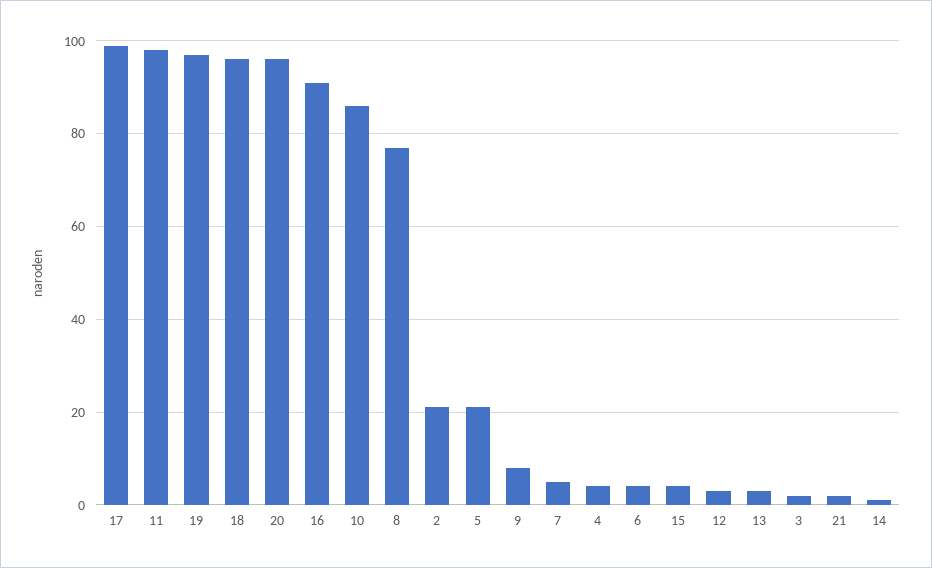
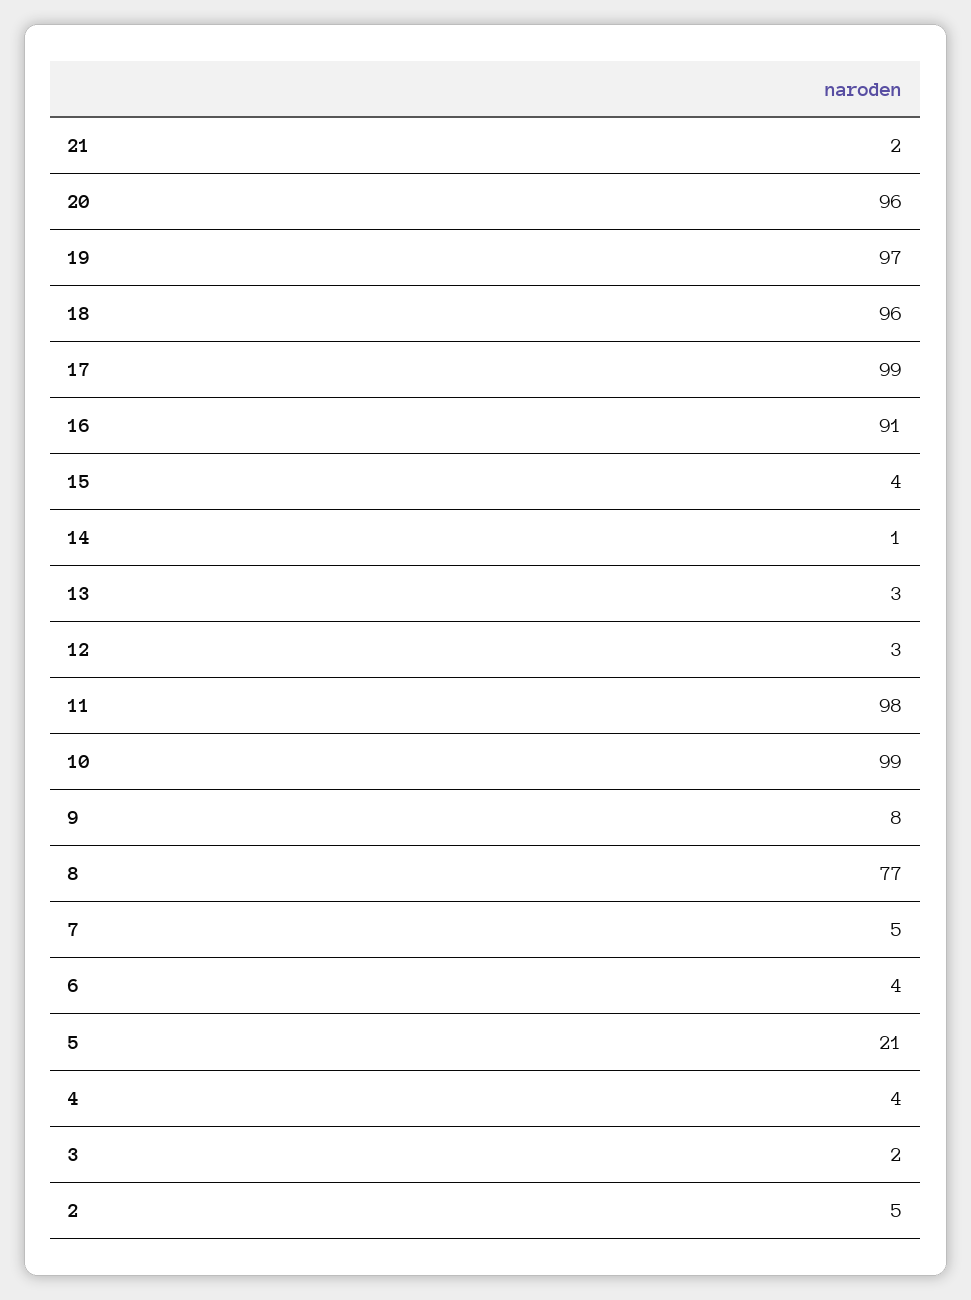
10: 85 -> 99
2: 20 -> 5

